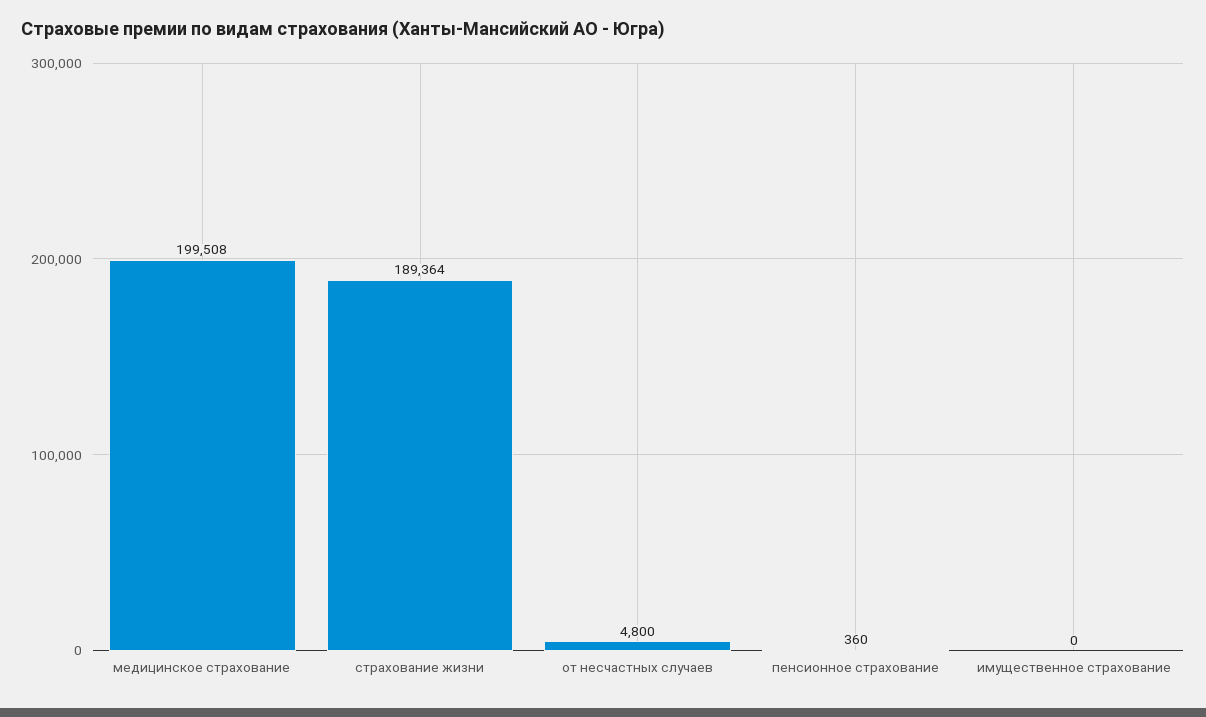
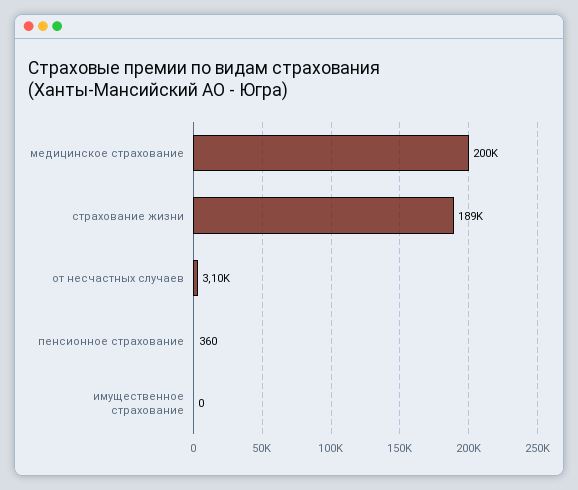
от несчастных случаев: 4800 -> 3100

